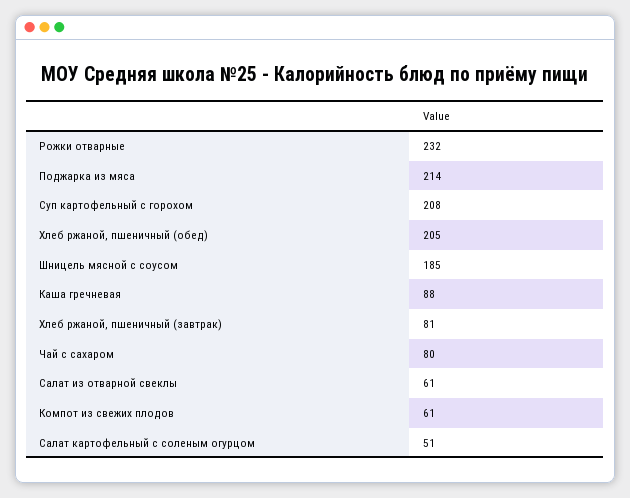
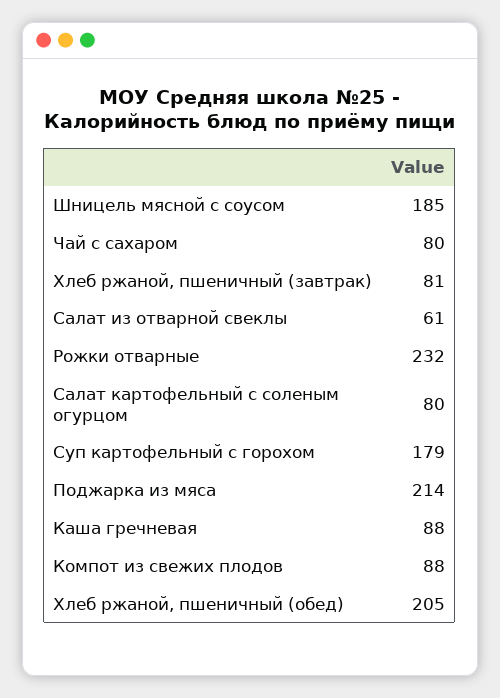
Суп картофельный с горохом: 208 -> 179
Компот из свежих плодов: 61 -> 88
Салат картофельный с соленым огурцом: 51 -> 80

